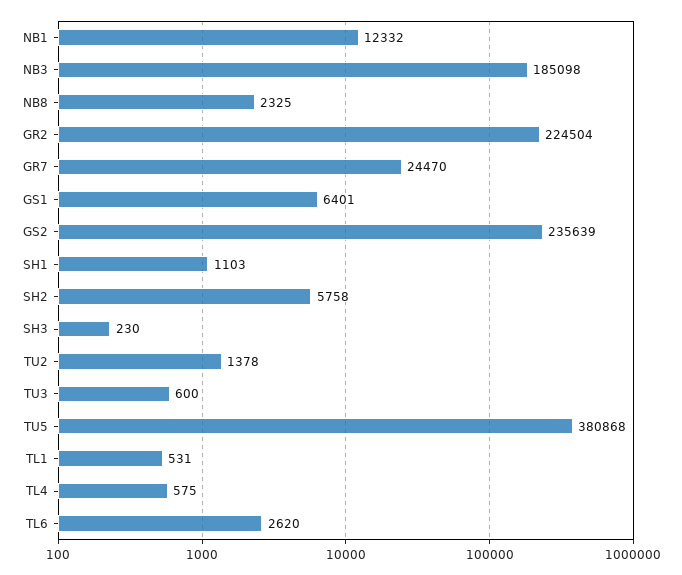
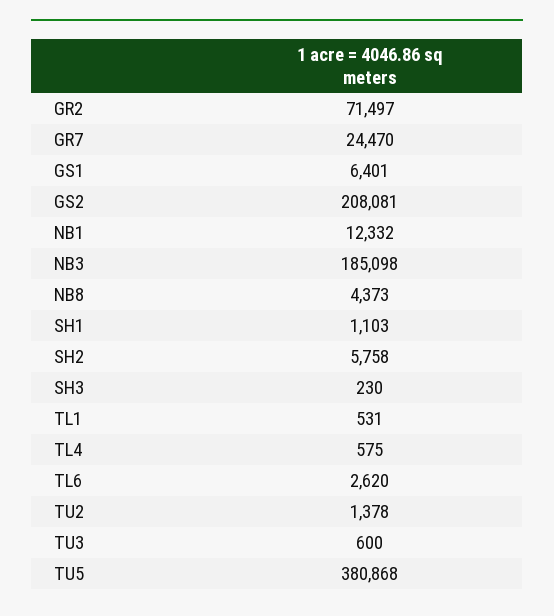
NB8: 2325 -> 4373
GR2: 224504 -> 71497
GS2: 235639 -> 208081

